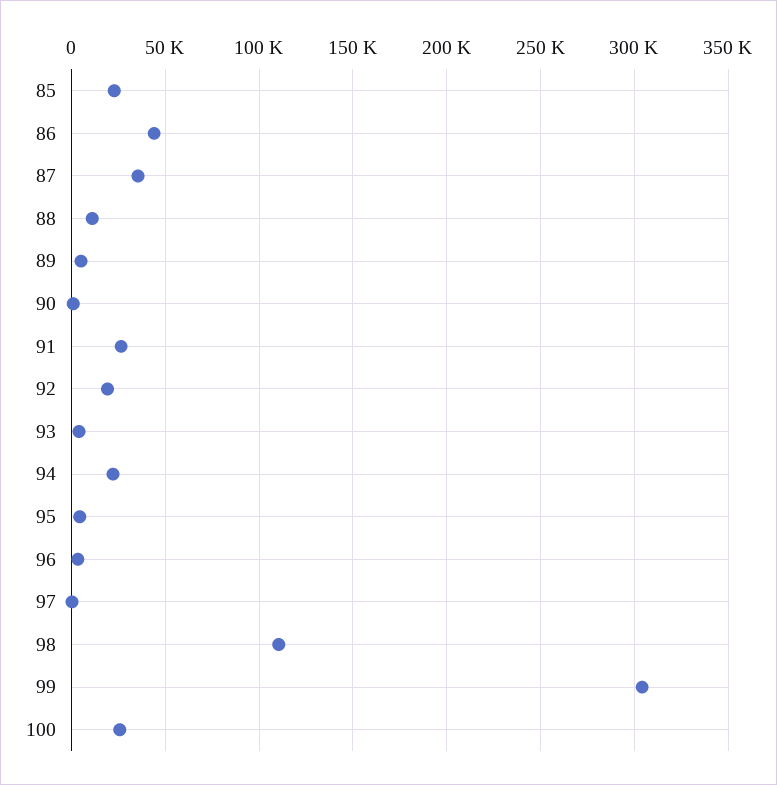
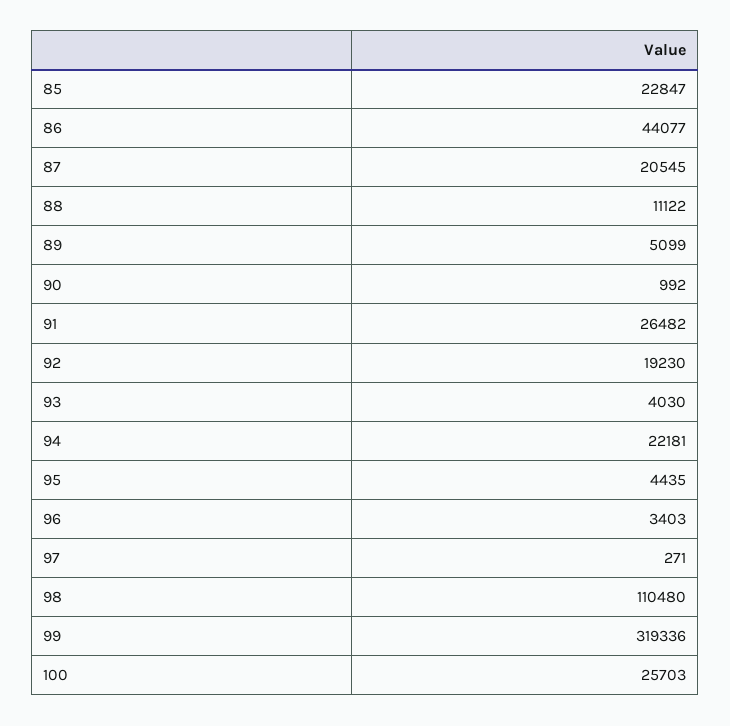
87: 35000 -> 20545
99: 305000 -> 319336

